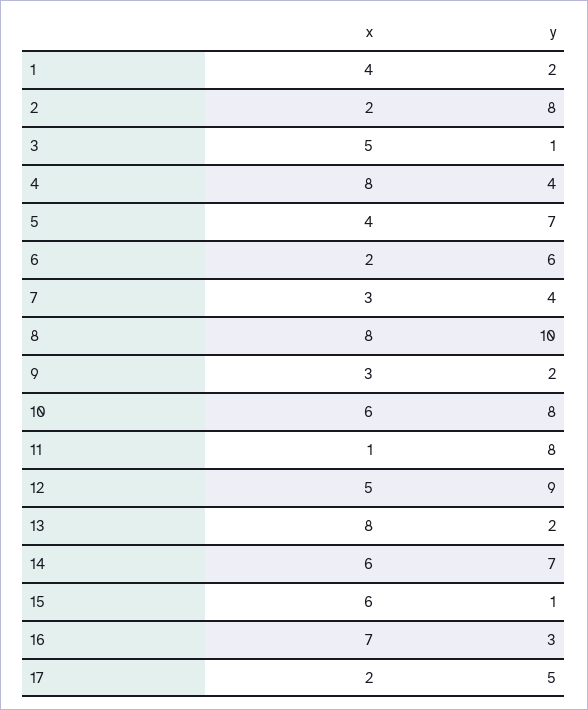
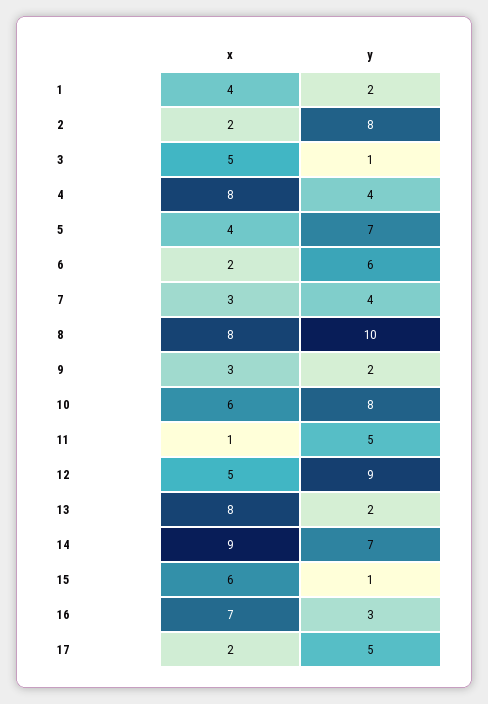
y, 11: 8 -> 5
x, 14: 6 -> 9

